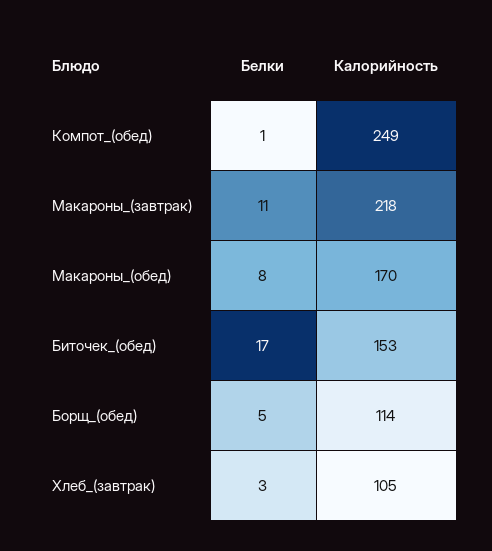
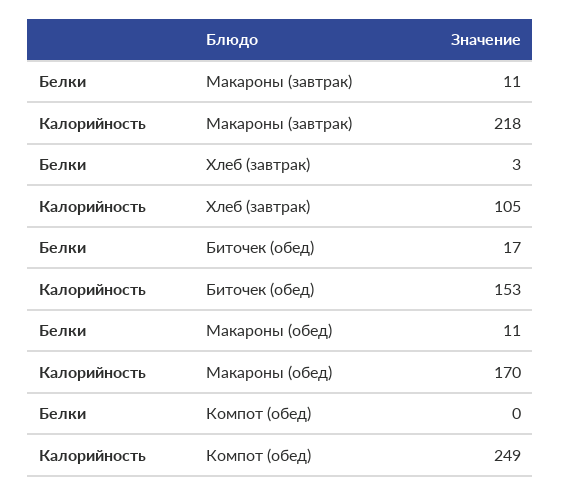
Белки, Компот_(обед): 1 -> 0
Белки, Макароны_(обед): 8 -> 11
Белки, Борщ_(обед): 5 -> none
Калорийность, Борщ_(обед): 114 -> none

